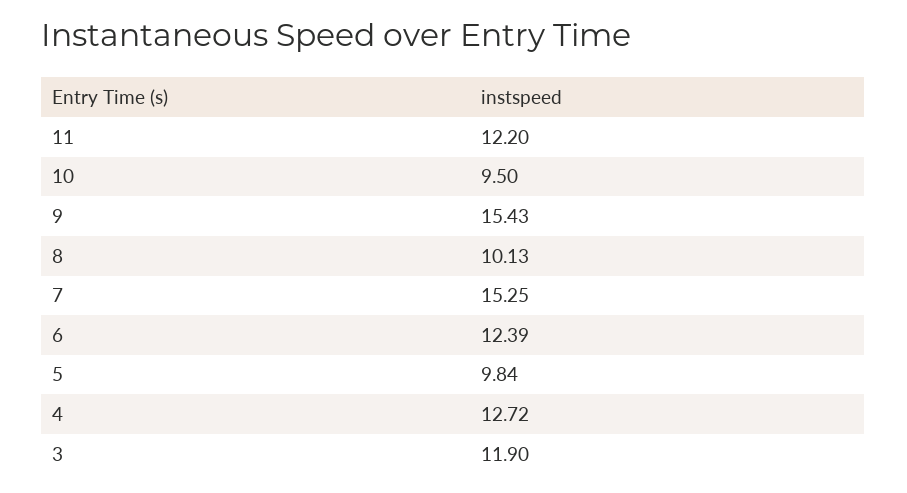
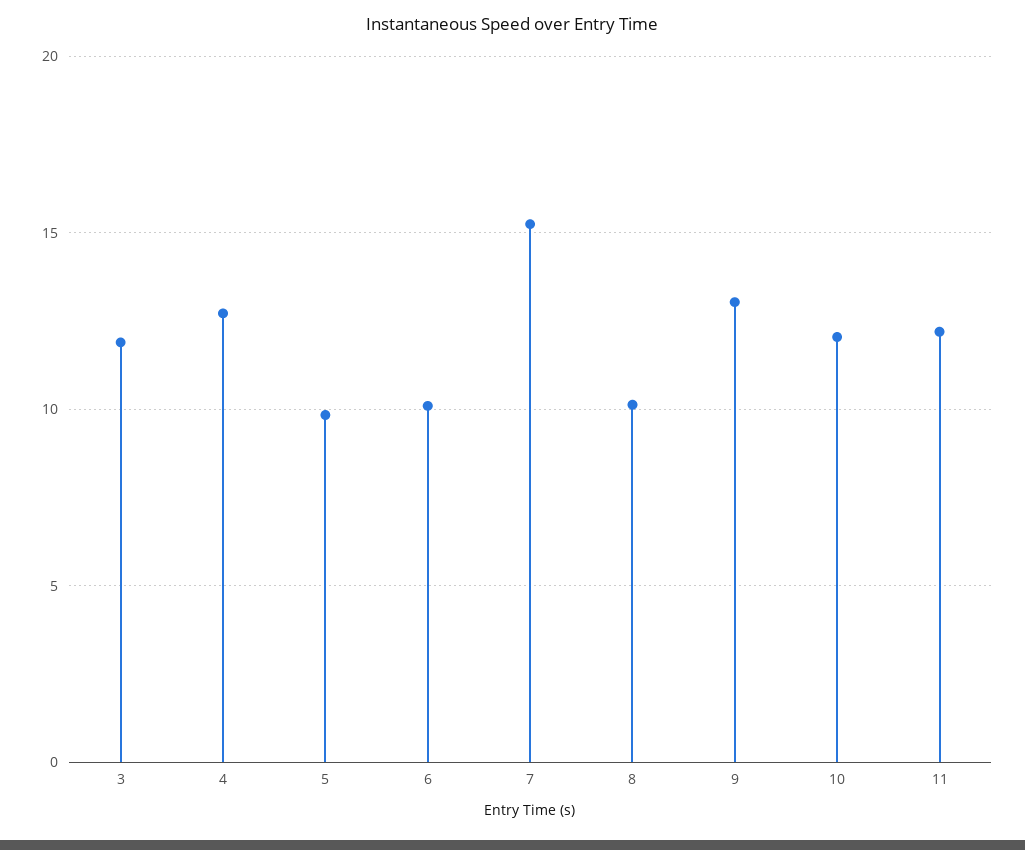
10: 9.5 -> 12
9: 15.43 -> 13
6: 12.39 -> 10

